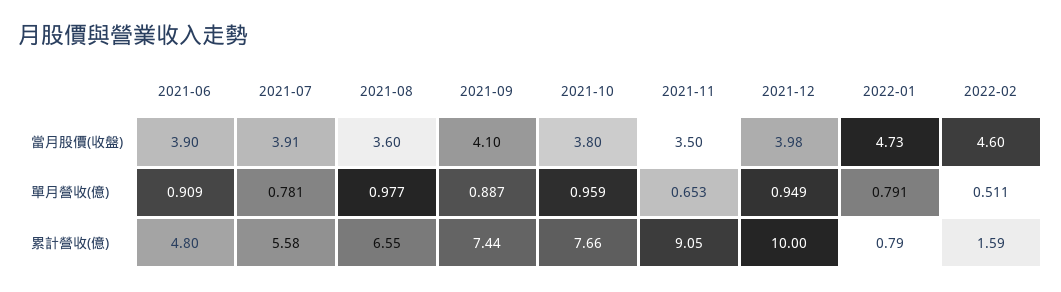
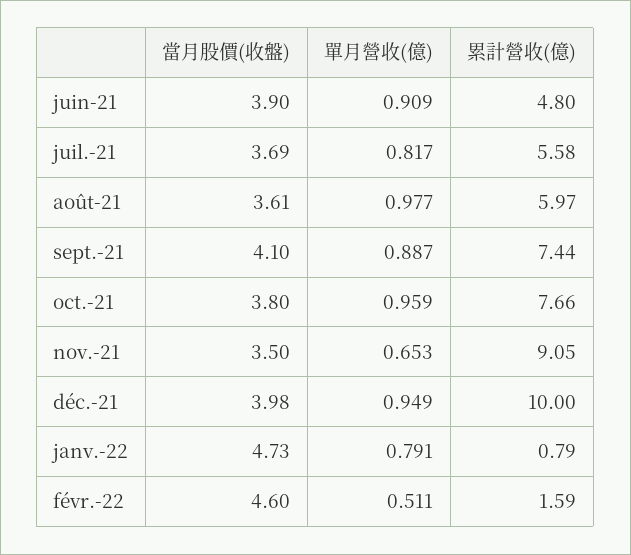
2021-07, 當月股價(收盤): 3.91 -> 3.69
2021-08, 當月股價(收盤): 3.6 -> 3.61
2021-07, 單月營收(億): 0.781 -> 0.817
2021-08, 累計營收(億): 6.55 -> 5.97

